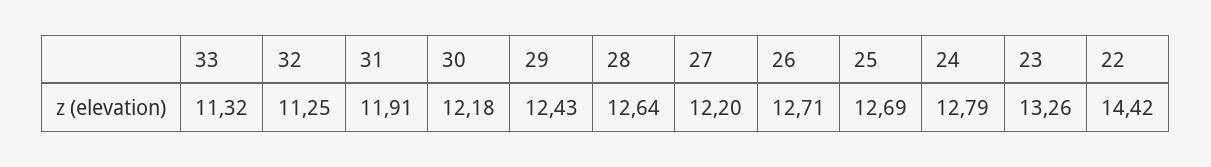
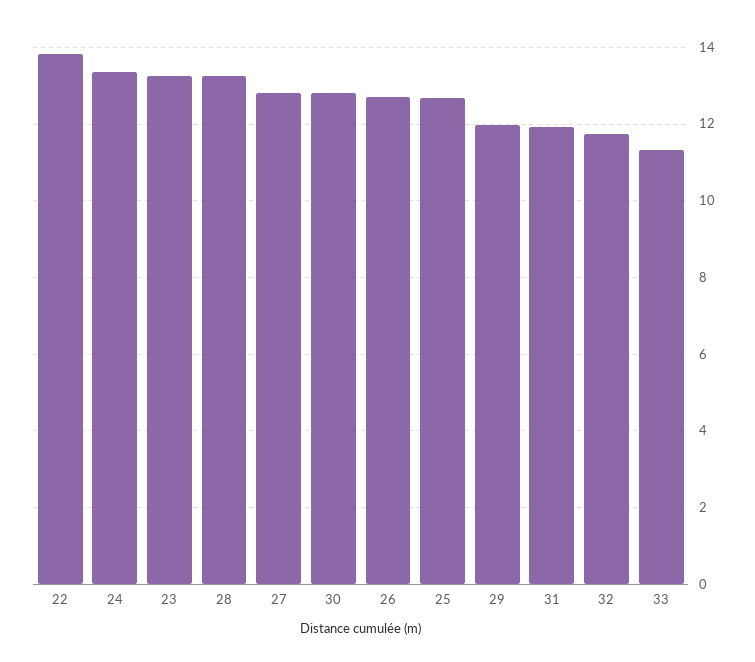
32: 11.25 -> 11.8
30: 12.18 -> 12.8
29: 12.43 -> 12
28: 12.64 -> 13.2
27: 12.2 -> 12.8
24: 12.79 -> 13.4
22: 14.42 -> 13.8

